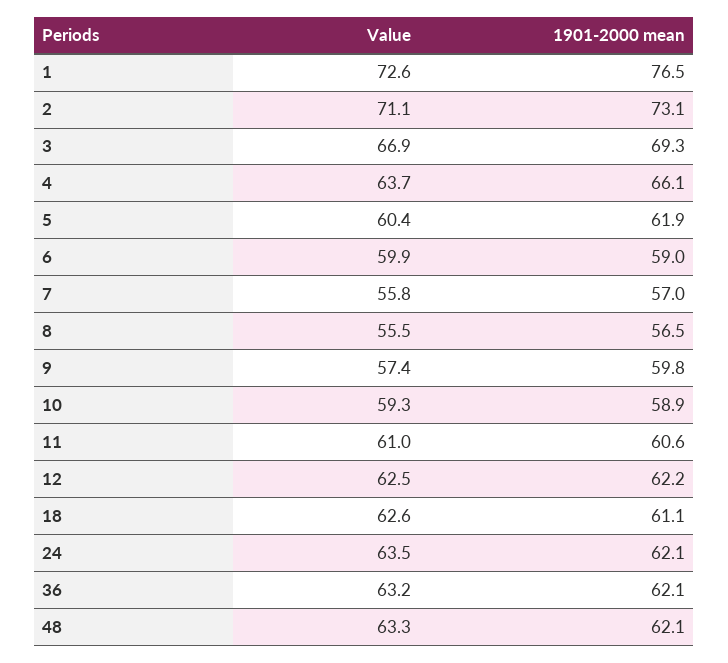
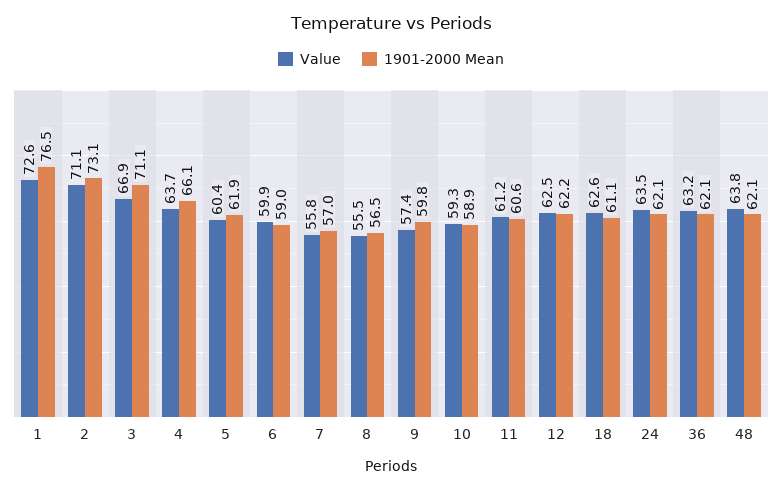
1901-2000 mean, 3: 69.3 -> 71.1
Value, 11: 61 -> 61.2
Value, 48: 63.3 -> 63.8

